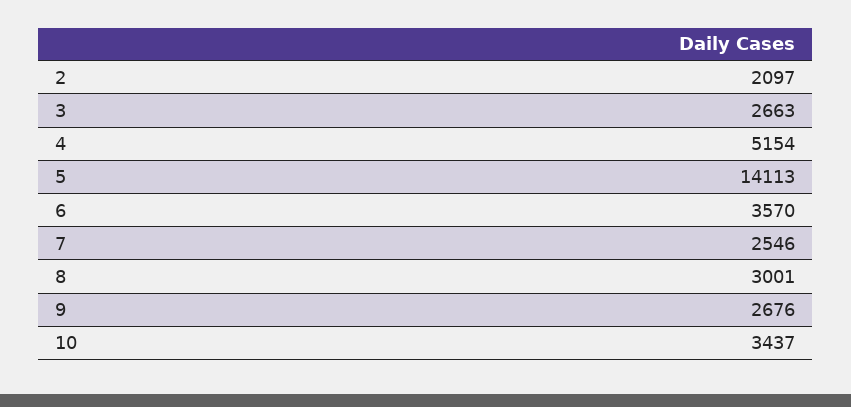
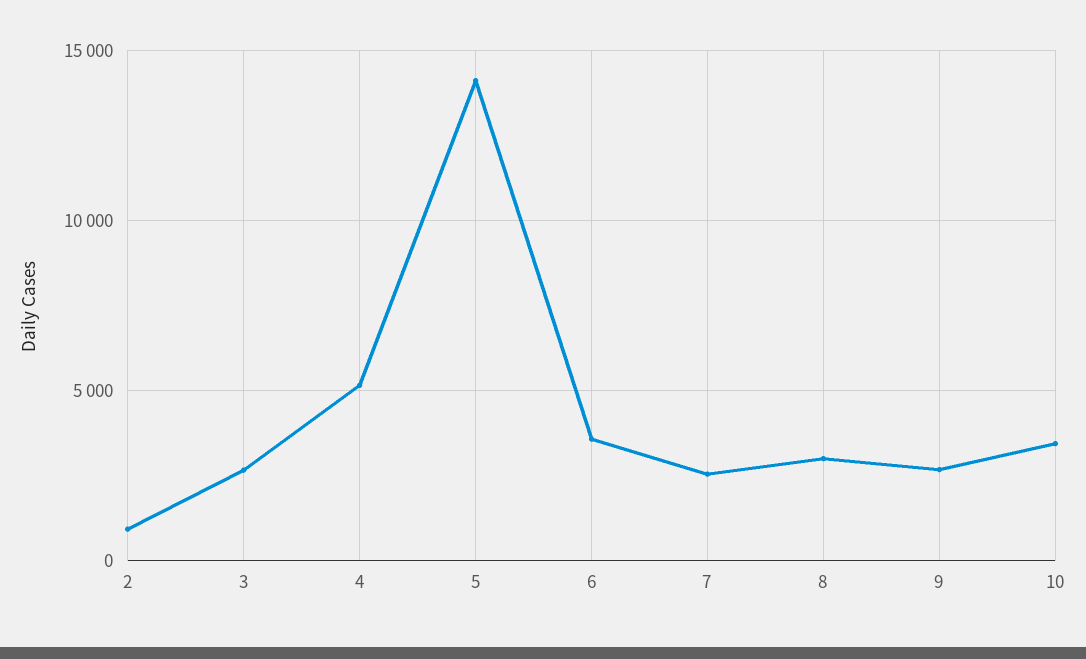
2: 2097 -> 1000

